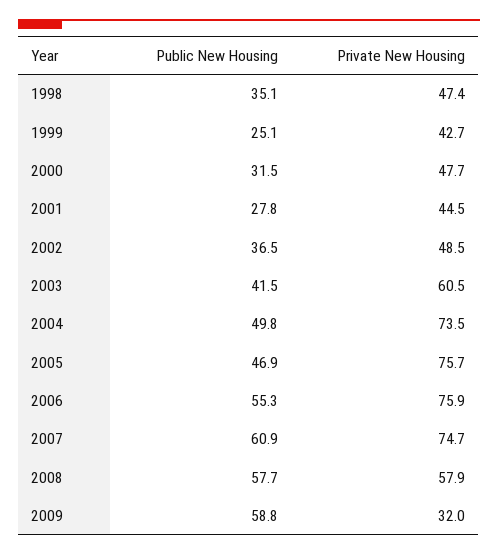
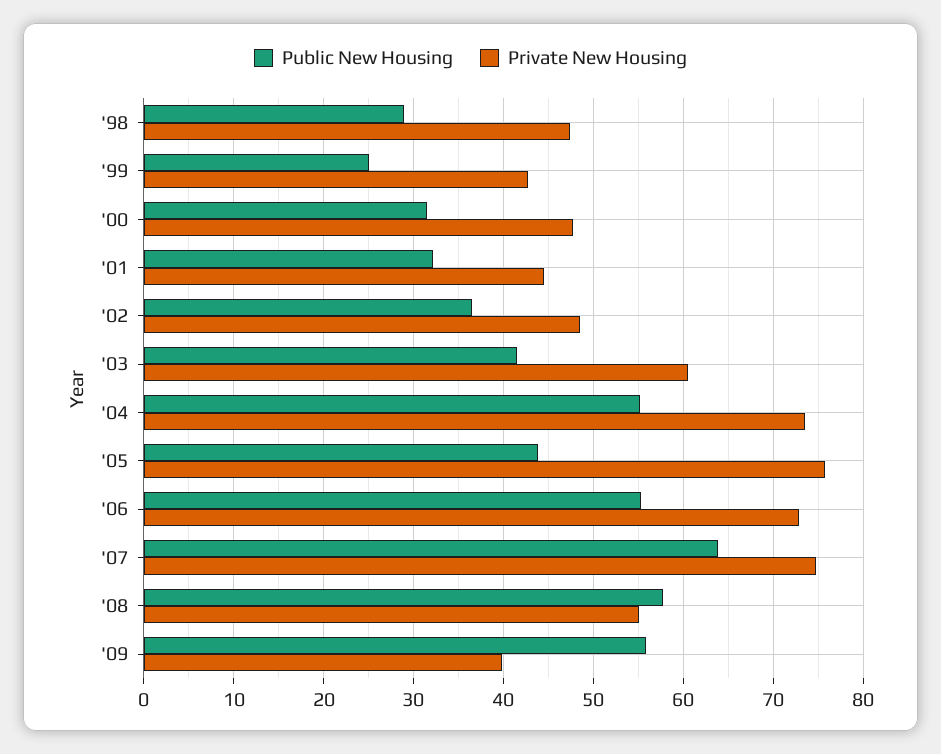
Public New Housing, 1998: 35.1 -> 29
Public New Housing, 2001: 27.8 -> 32
Public New Housing, 2004: 49.8 -> 55
Public New Housing, 2005: 46.9 -> 44
Private New Housing, 2006: 75.9 -> 73
Public New Housing, 2007: 60.9 -> 64
Private New Housing, 2008: 57.9 -> 55
Public New Housing, 2009: 58.8 -> 56
Private New Housing, 2009: 32 -> 40

